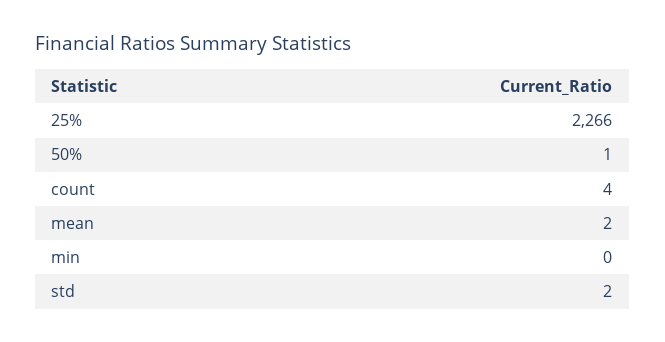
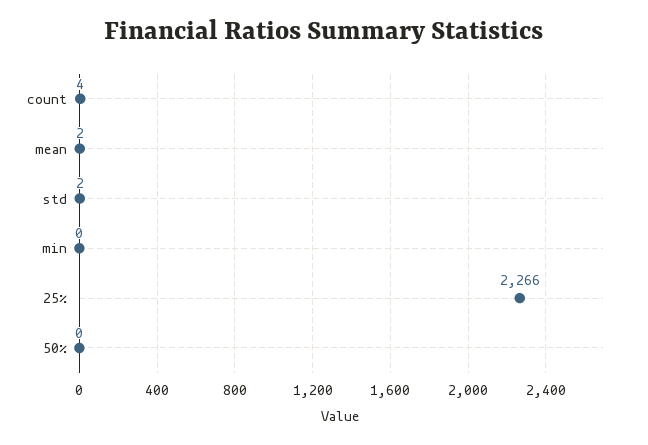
50%: 1 -> 0

